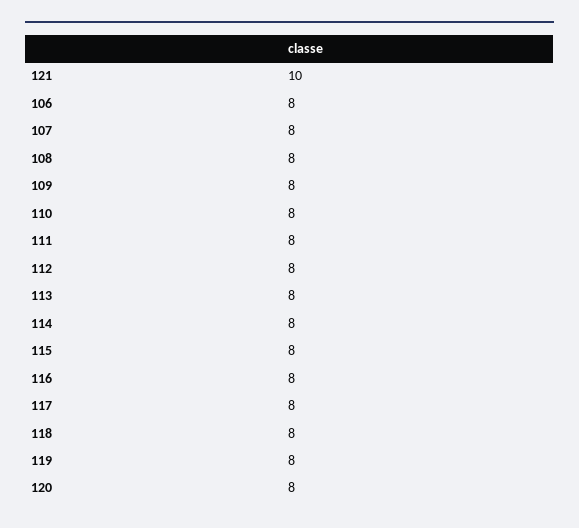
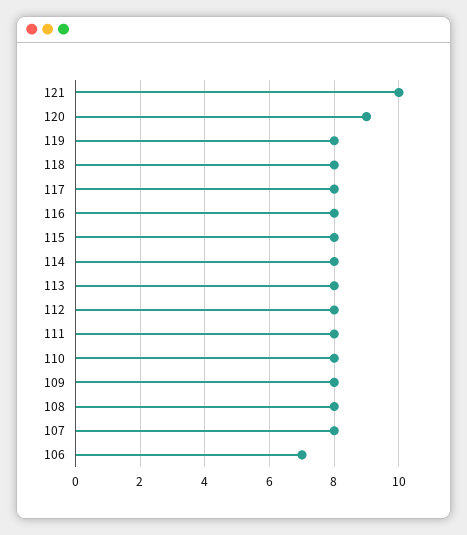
106: 8 -> 7
120: 8 -> 9

